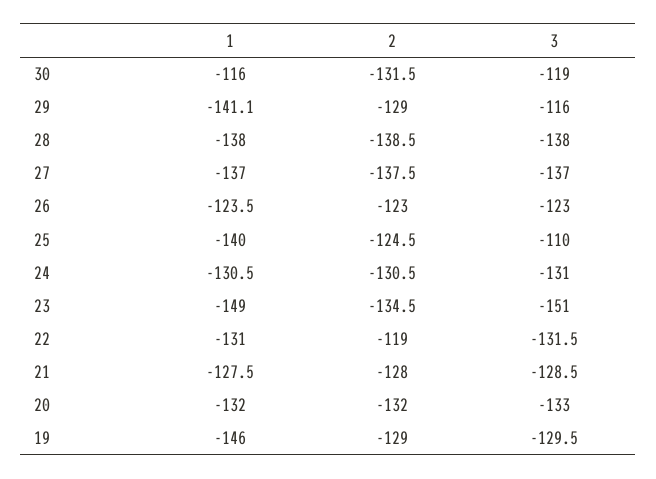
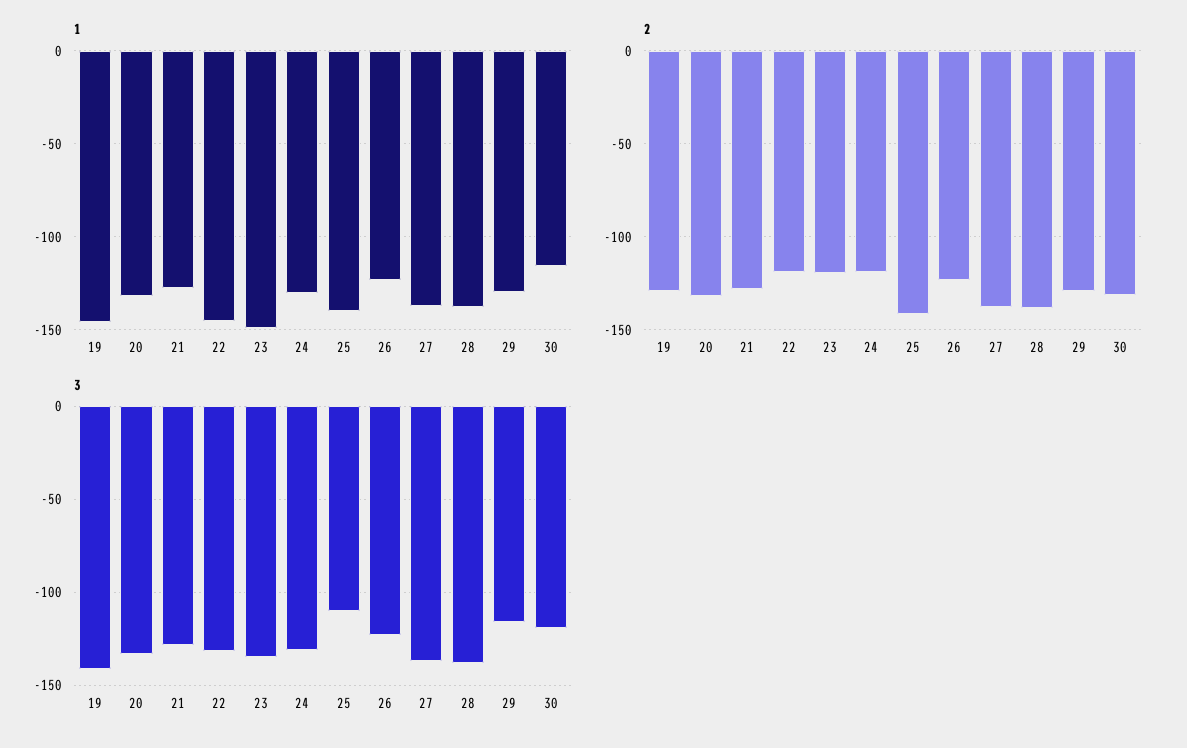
1, 29: -141.1 -> -130
2, 25: -124.5 -> -140
2, 24: -130.5 -> -120
2, 23: -134.5 -> -120
3, 23: -151 -> -135
1, 22: -131 -> -145
3, 19: -129.5 -> -140

